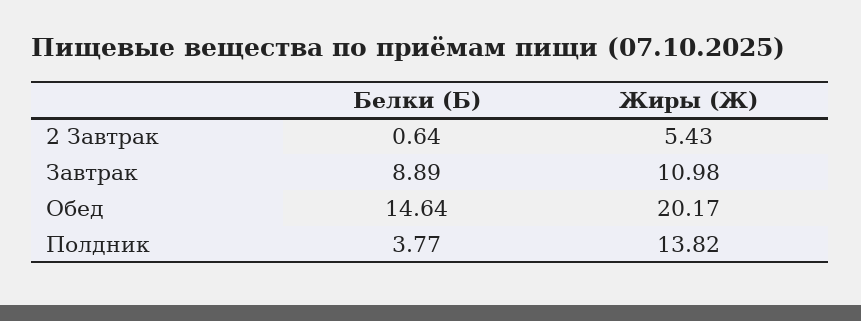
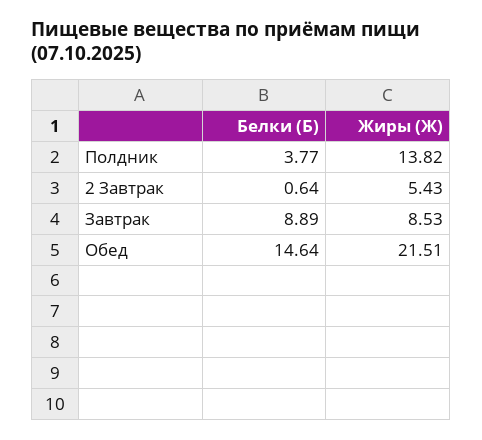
Жиры (Ж), Завтрак: 10.98 -> 8.53
Жиры (Ж), Обед: 20.17 -> 21.51

